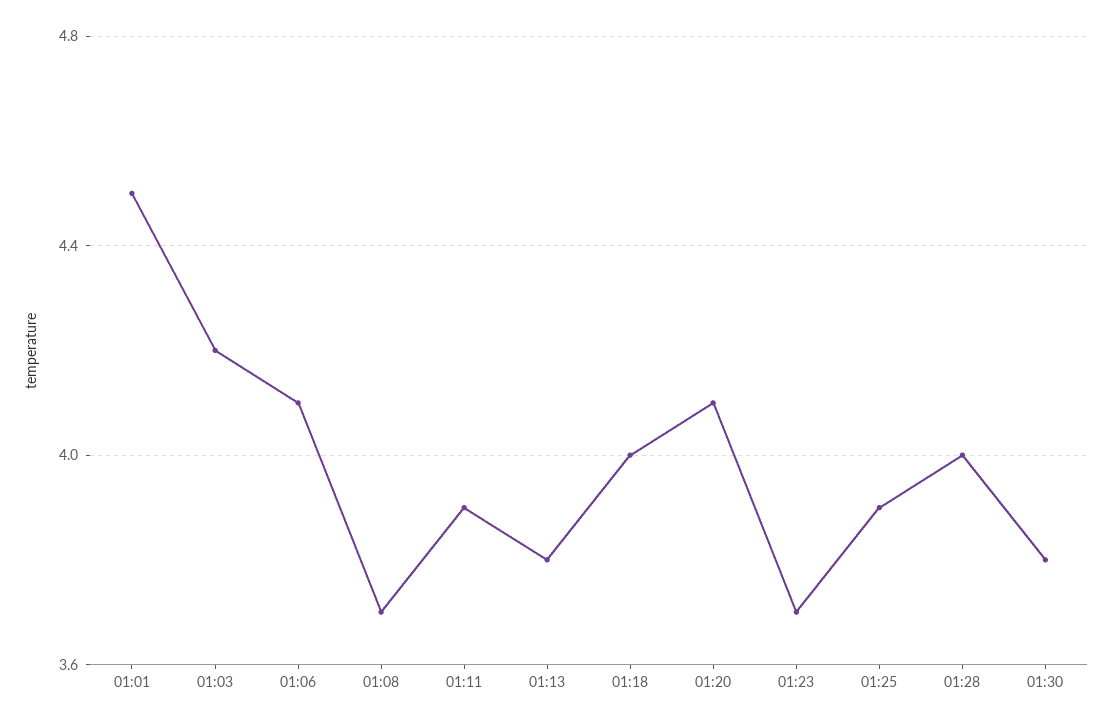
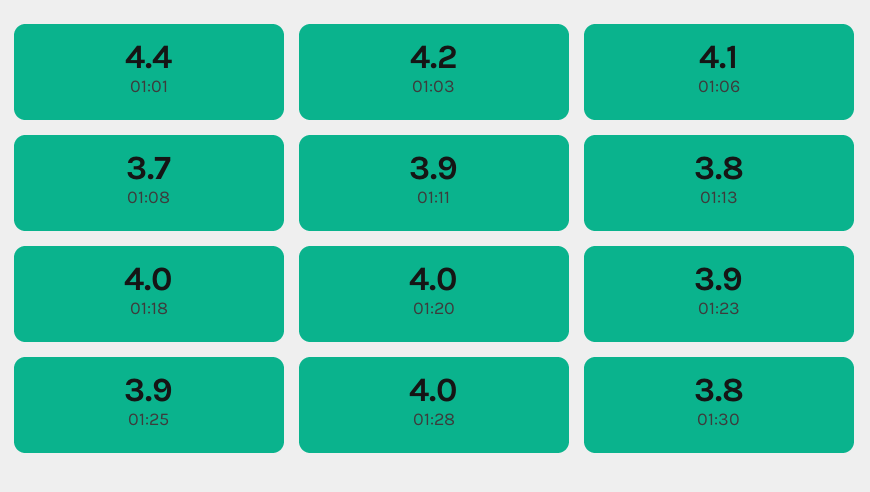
01:01: 4.5 -> 4.4
01:20: 4.1 -> 4
01:23: 3.7 -> 3.9

